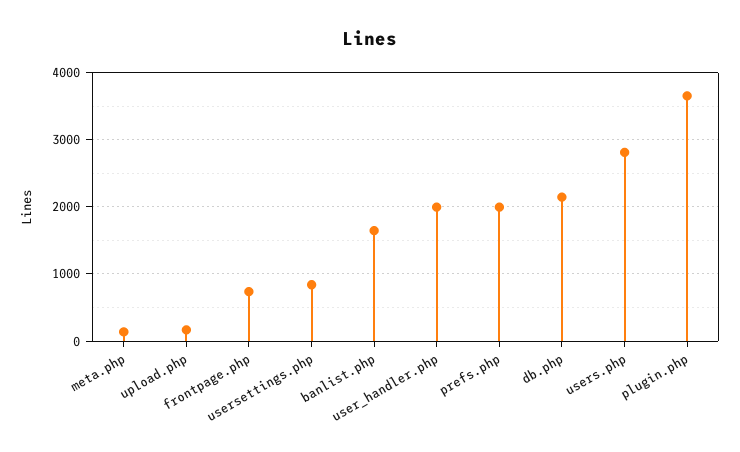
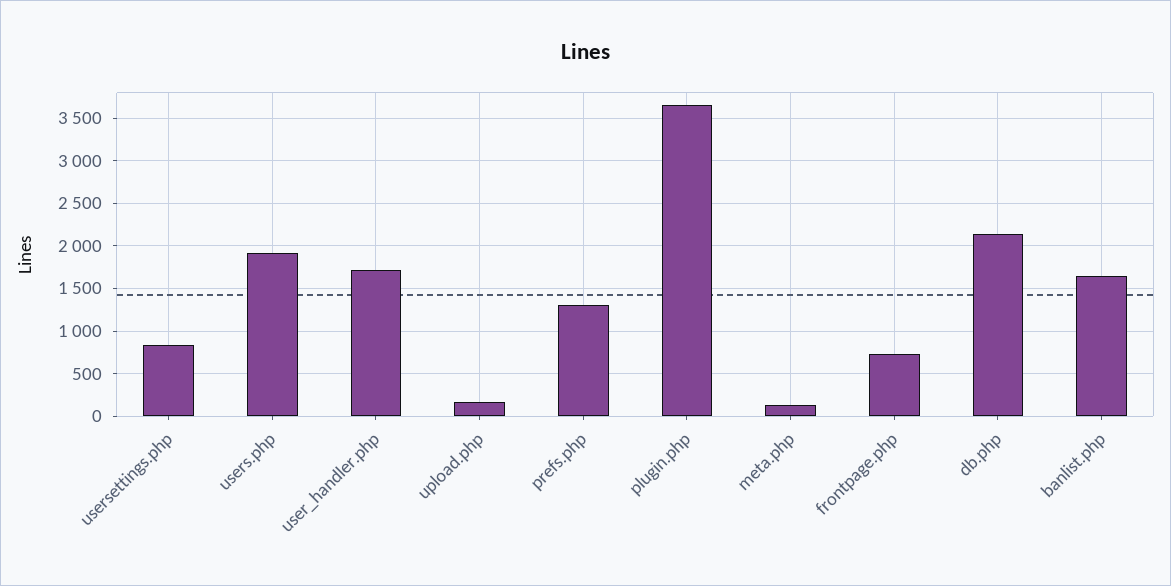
user_handler.php: 2000 -> 1700
prefs.php: 2000 -> 1300
users.php: 2800 -> 1900

